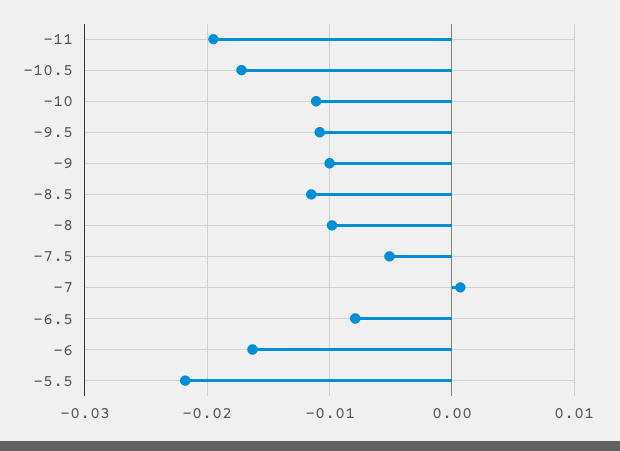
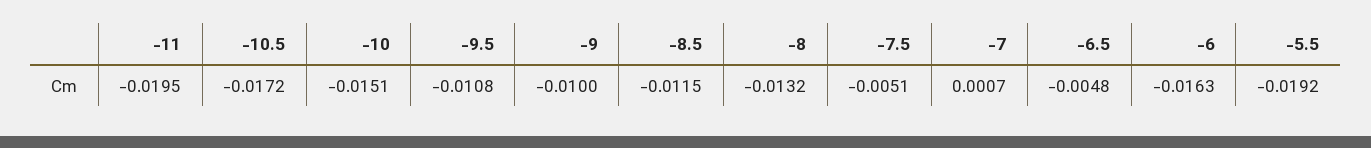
-10: -0.011 -> -0.0151
-8: -0.01 -> -0.0132
-6.5: -0.008 -> -0.0048
-5.5: -0.022 -> -0.0192

